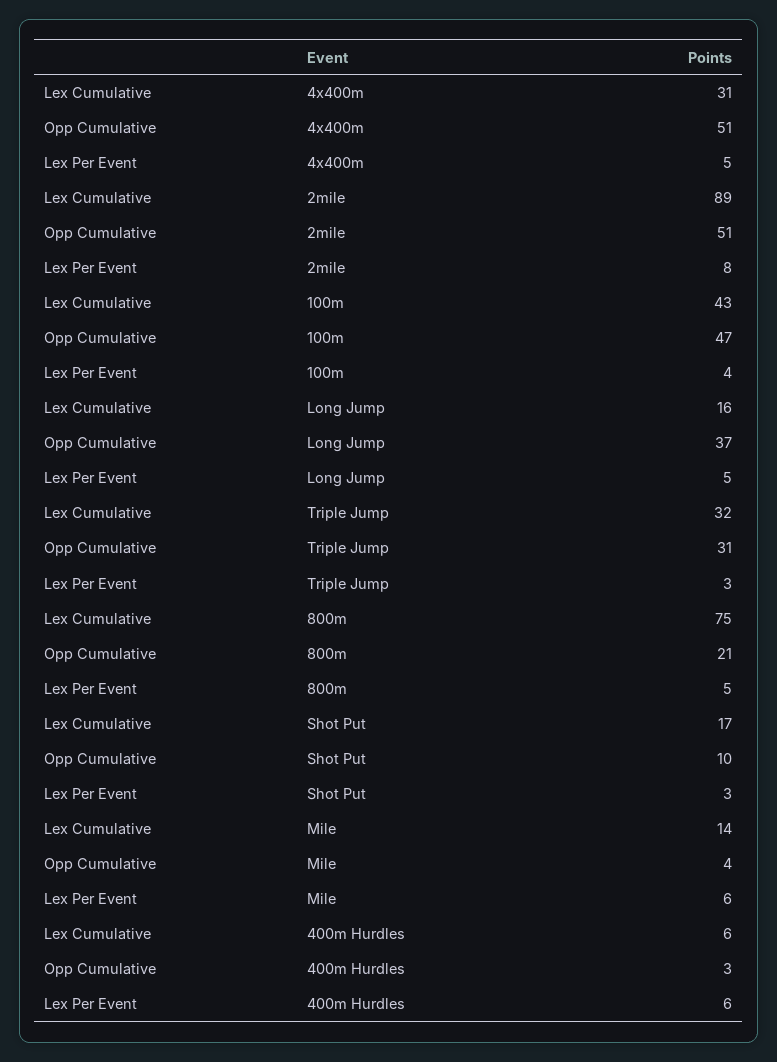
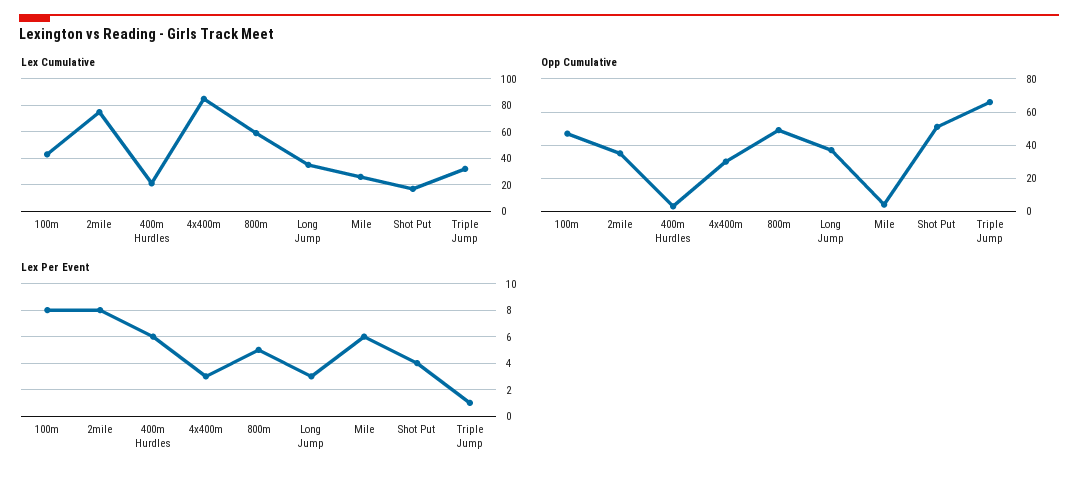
Lex Cumulative, 4x400m: 31 -> 85
Opp Cumulative, 4x400m: 51 -> 30
Lex Per Event, 4x400m: 5 -> 3
Lex Cumulative, 2mile: 89 -> 75
Opp Cumulative, 2mile: 51 -> 35
Lex Per Event, 100m: 4 -> 8
Lex Cumulative, Long Jump: 16 -> 35
Lex Per Event, Long Jump: 5 -> 3
Opp Cumulative, Triple Jump: 31 -> 65
Lex Per Event, Triple Jump: 3 -> 1
Lex Cumulative, 800m: 75 -> 60
Opp Cumulative, 800m: 21 -> 50
Opp Cumulative, Shot Put: 10 -> 50
Lex Per Event, Shot Put: 3 -> 4
Lex Cumulative, Mile: 14 -> 25
Lex Cumulative, 400m Hurdles: 6 -> 20

